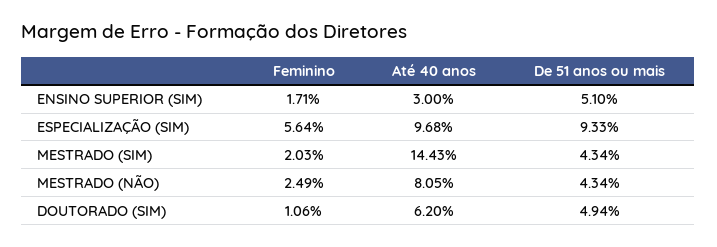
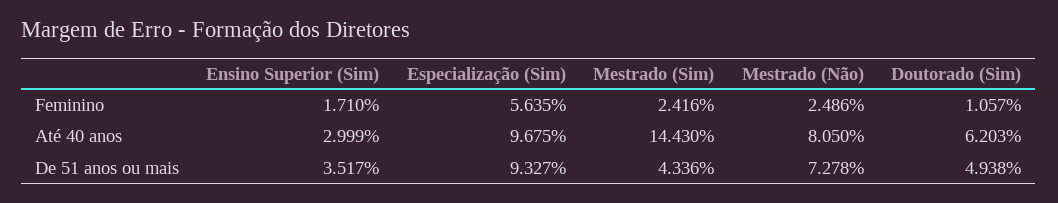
De 51 anos ou mais, ENSINO SUPERIOR (SIM): 5.1 -> 3.517
Feminino, MESTRADO (SIM): 2.03 -> 2.416
De 51 anos ou mais, MESTRADO (NÃO): 4.34 -> 7.278

